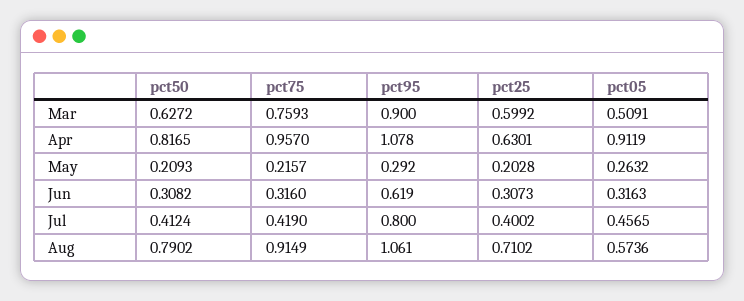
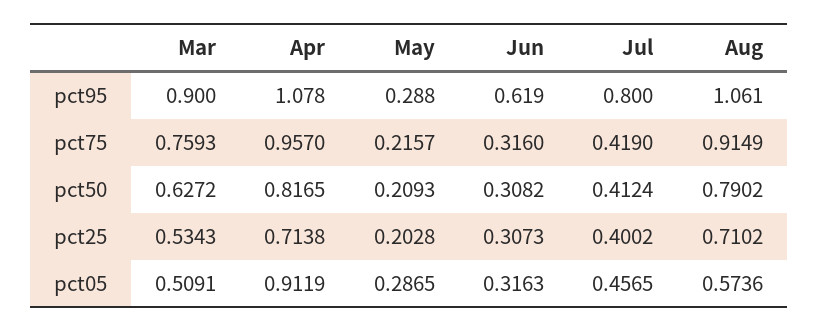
pct25, Mar: 0.5992 -> 0.5343
pct25, Apr: 0.6301 -> 0.7138
pct95, May: 0.292 -> 0.288
pct05, May: 0.2632 -> 0.2865

